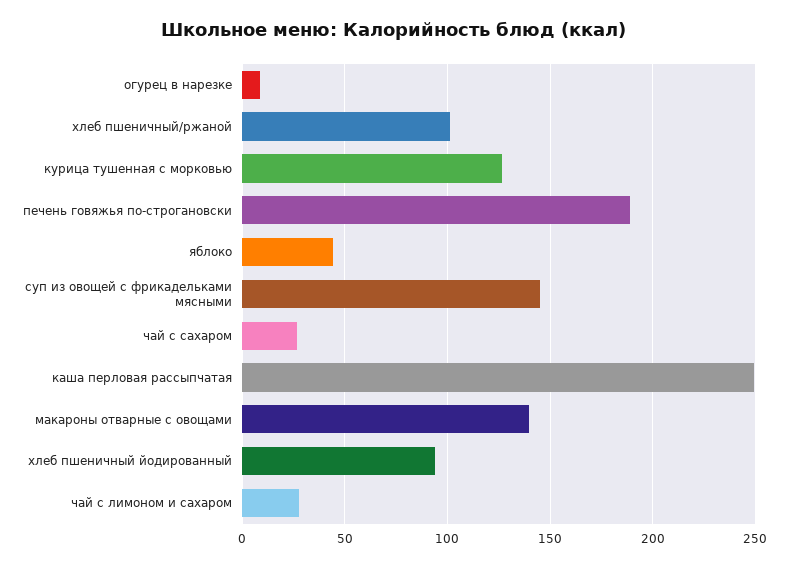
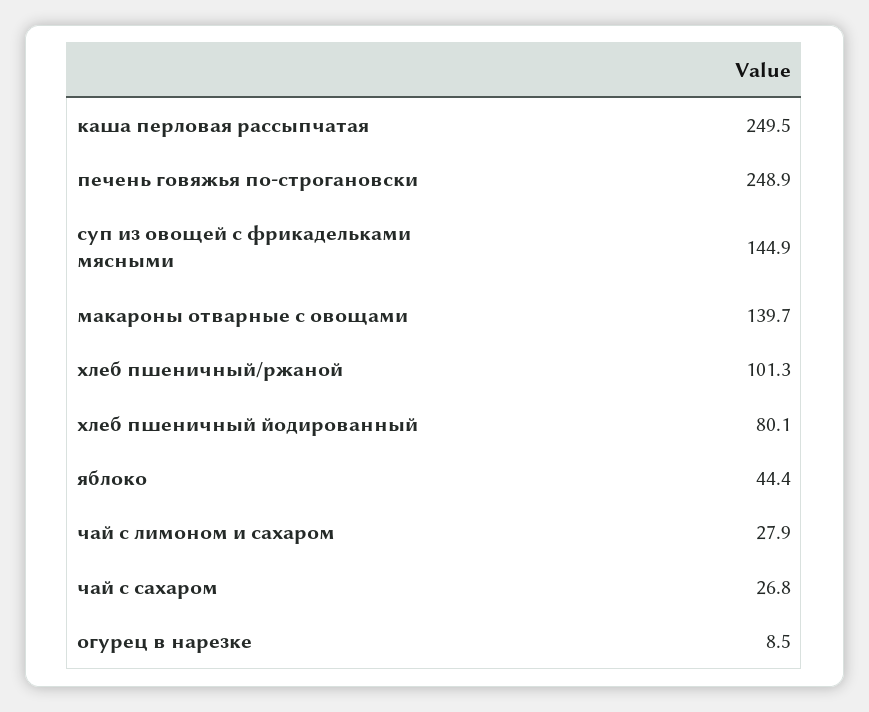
курица тушенная с морковью: 125 -> none
печень говяжья по-строгановски: 190 -> 248.9
хлеб пшеничный йодированный: 95 -> 80.1

